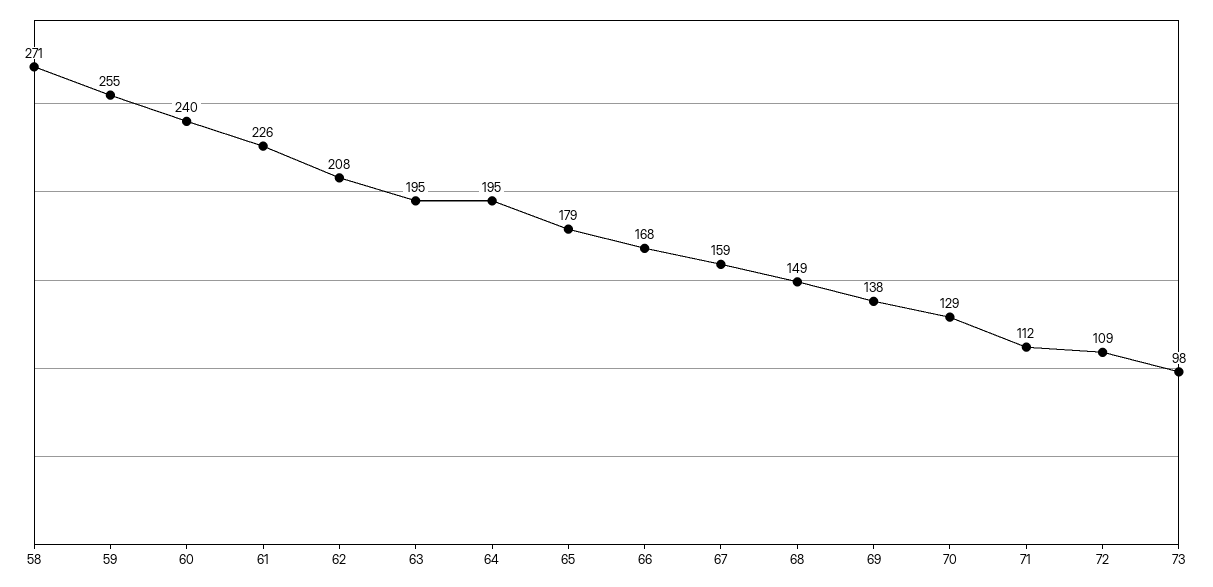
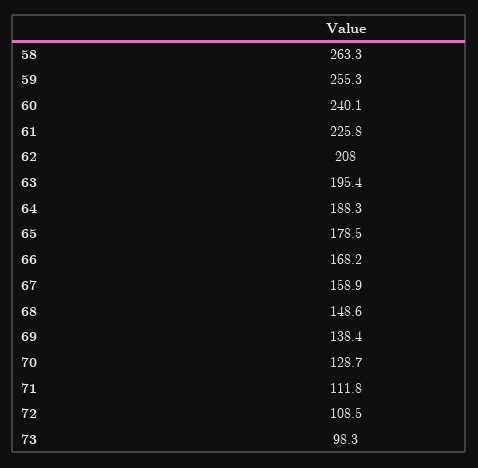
58: 271 -> 263.3
64: 195 -> 188.3

